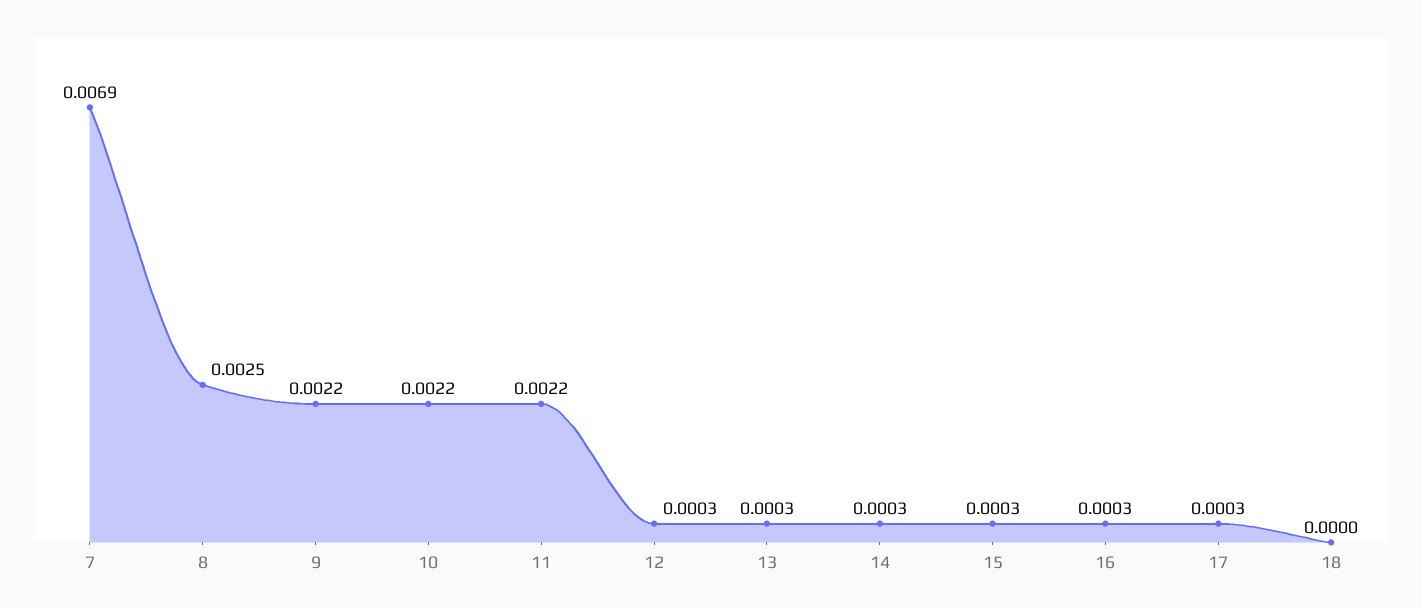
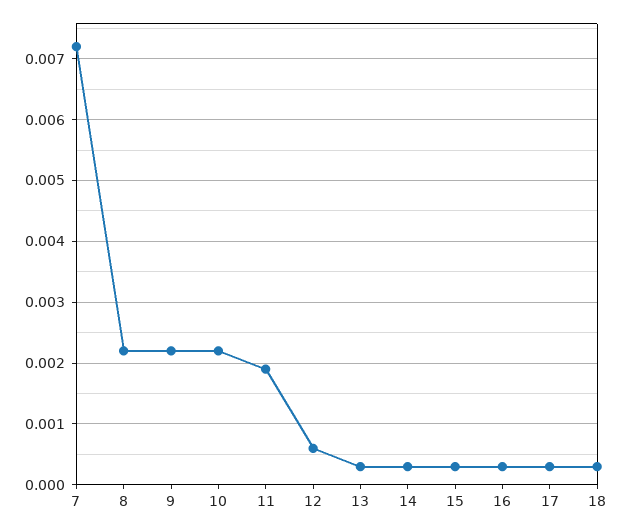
7: 0.0069 -> 0.0072
8: 0.0025 -> 0.0022
11: 0.0022 -> 0.0019
12: 0.0003 -> 0.0006
18: 0 -> 0.0003

